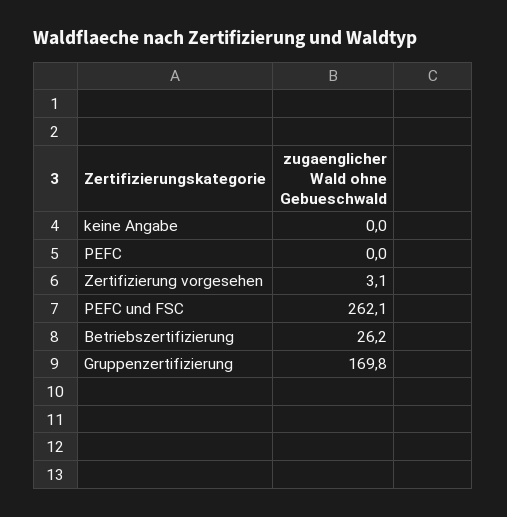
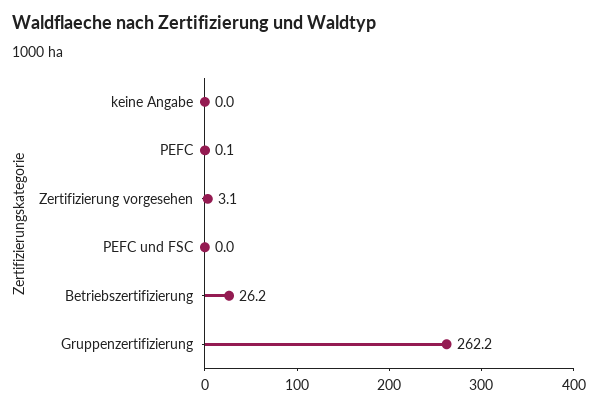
PEFC: 0 -> 0.1
PEFC und FSC: 262.1 -> 0
Gruppenzertifizierung: 169.8 -> 262.2

